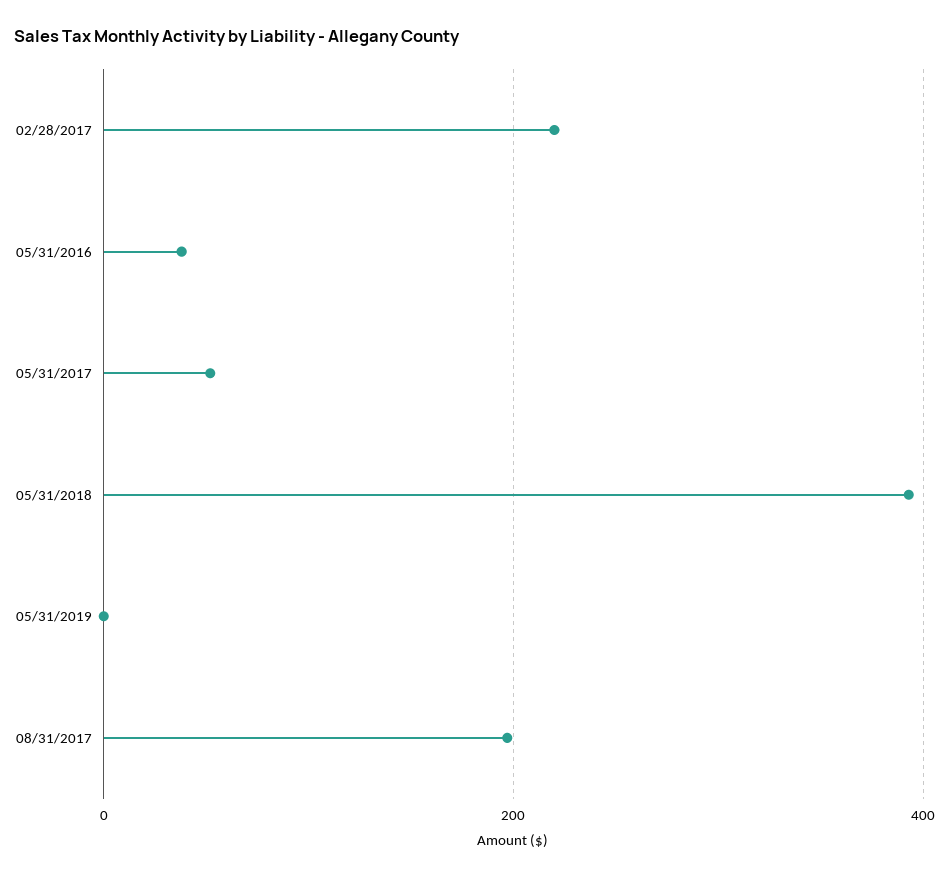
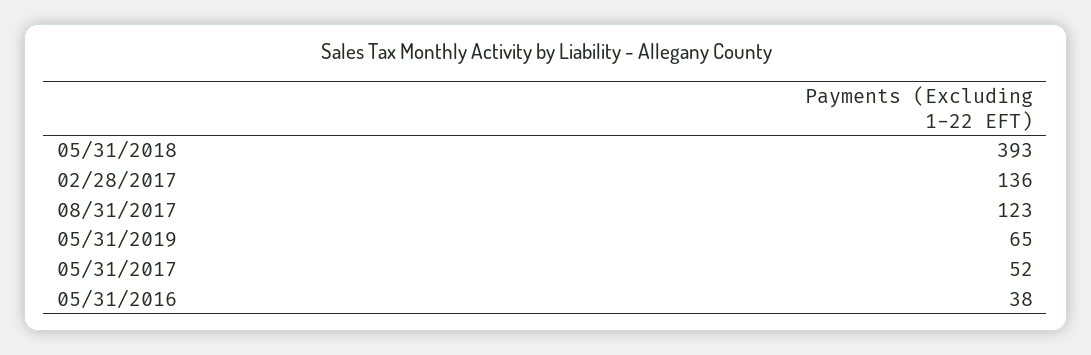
02/28/2017: 220 -> 136
05/31/2019: 0 -> 65
08/31/2017: 200 -> 123

